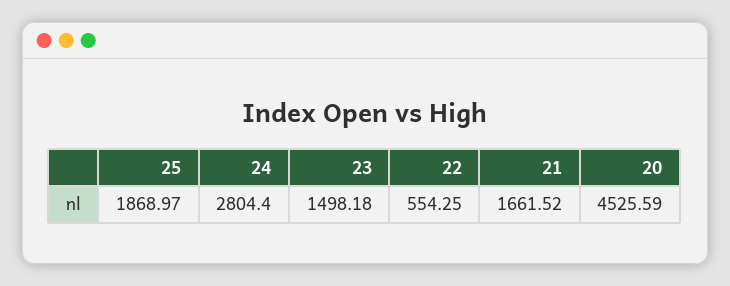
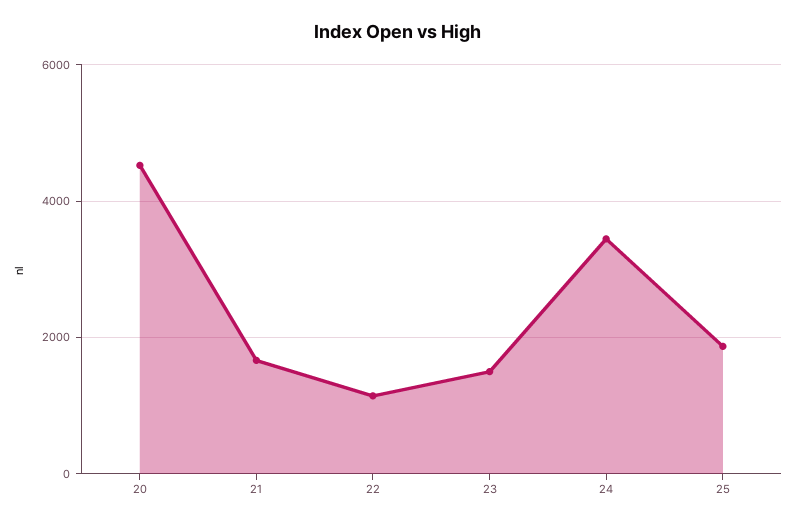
24: 2804.4 -> 3400
22: 554.25 -> 1200

